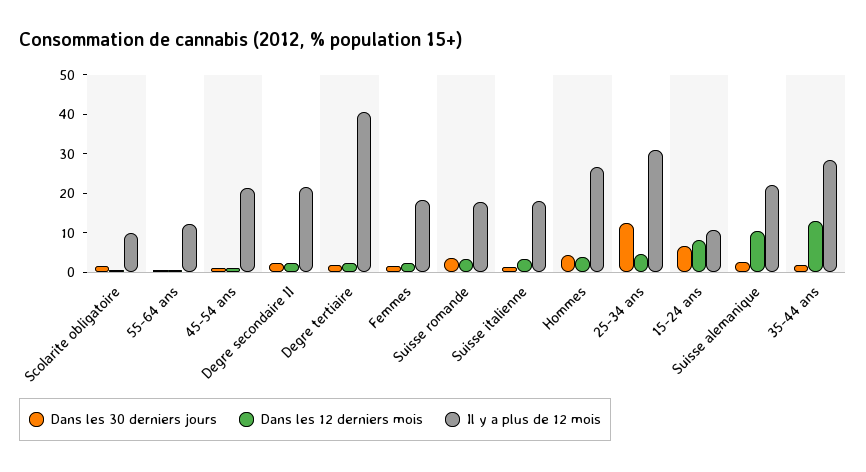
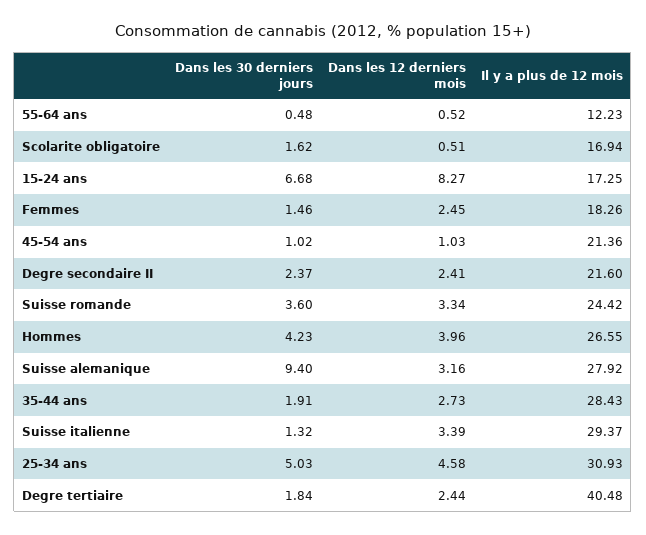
Il y a plus de 12 mois, Scolarite obligatoire: 10 -> 16.94
Il y a plus de 12 mois, Suisse romande: 17.5 -> 24.42
Il y a plus de 12 mois, Suisse italienne: 17.5 -> 29.37
Dans les 30 derniers jours, 25-34 ans: 12.5 -> 5.03
Il y a plus de 12 mois, 15-24 ans: 10 -> 17.25
Dans les 30 derniers jours, Suisse alemanique: 2.5 -> 9.4
Dans les 12 derniers mois, Suisse alemanique: 10 -> 3.16
Il y a plus de 12 mois, Suisse alemanique: 22.5 -> 27.92
Dans les 12 derniers mois, 35-44 ans: 12.5 -> 2.73

